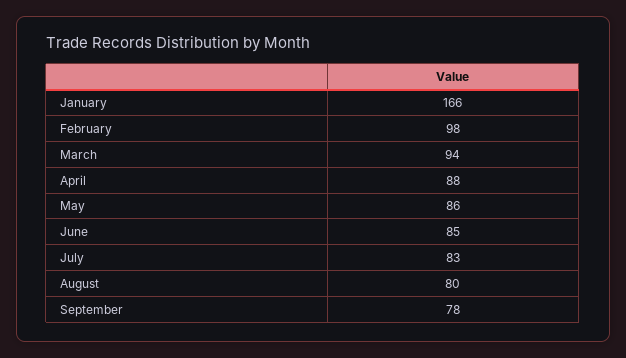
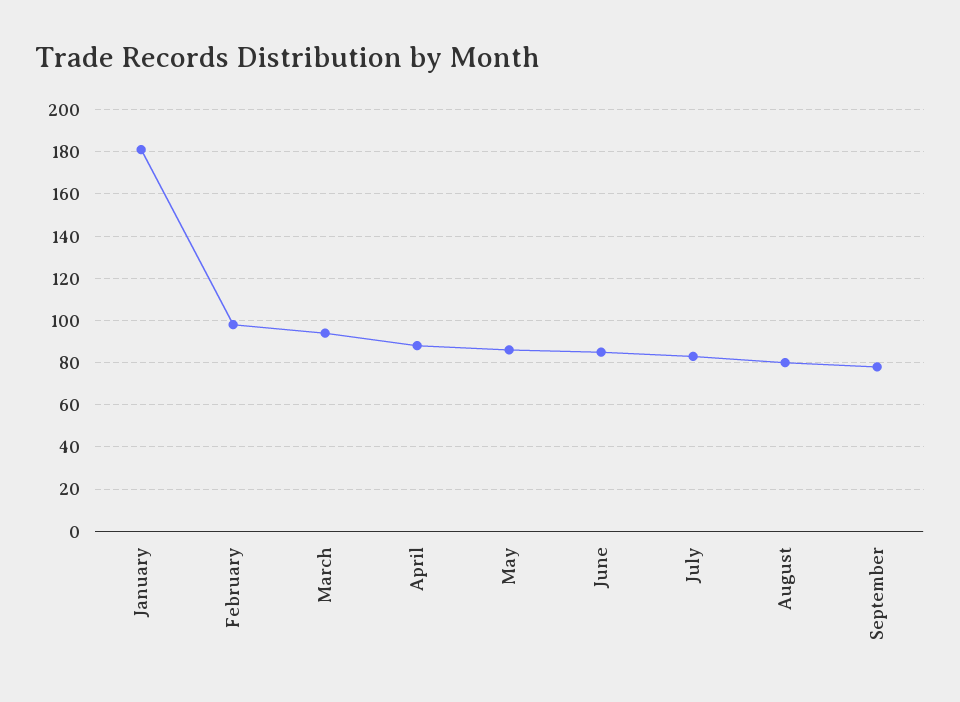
January: 166 -> 180

